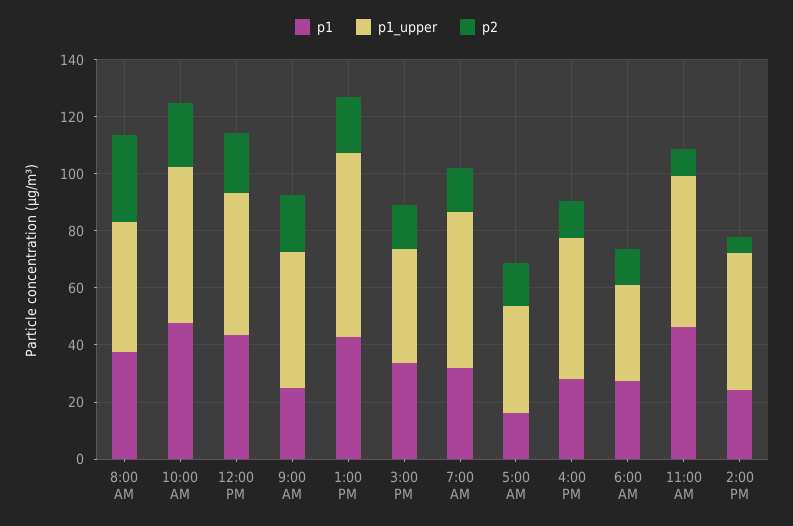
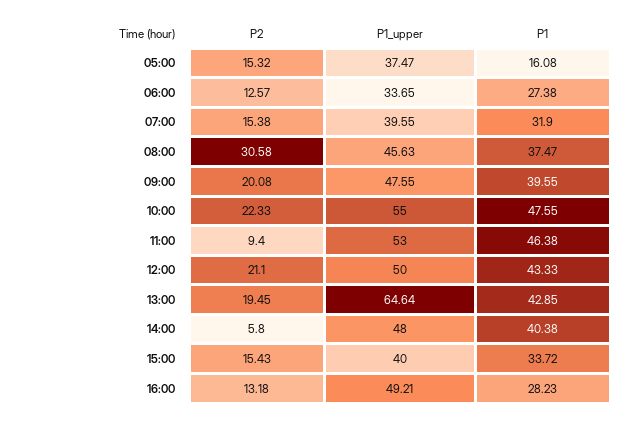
p1, 9:00 AM: 25 -> 39.55
p1_upper, 7:00 AM: 55 -> 39.55
p1, 2:00 PM: 25 -> 40.38

